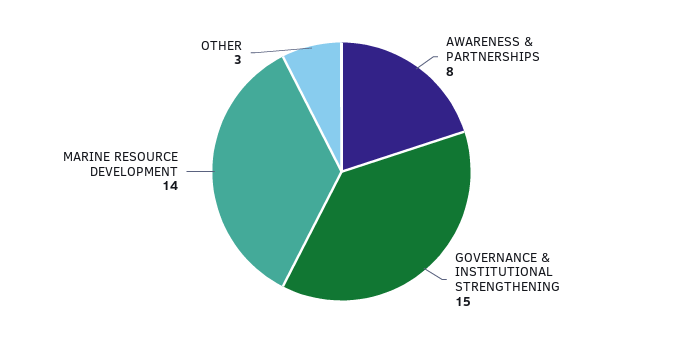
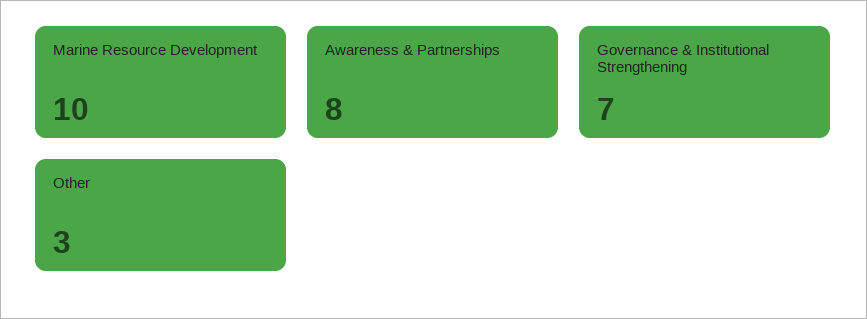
GOVERNANCE & INSTITUTIONAL STRENGTHENING: 15 -> 7
MARINE RESOURCE DEVELOPMENT: 14 -> 10

